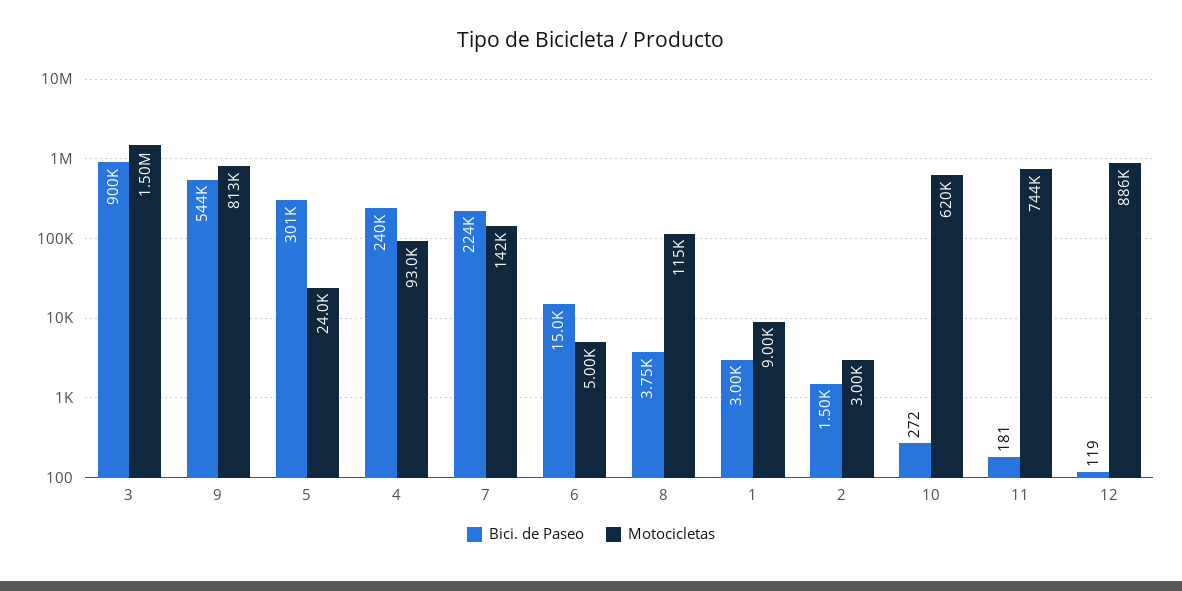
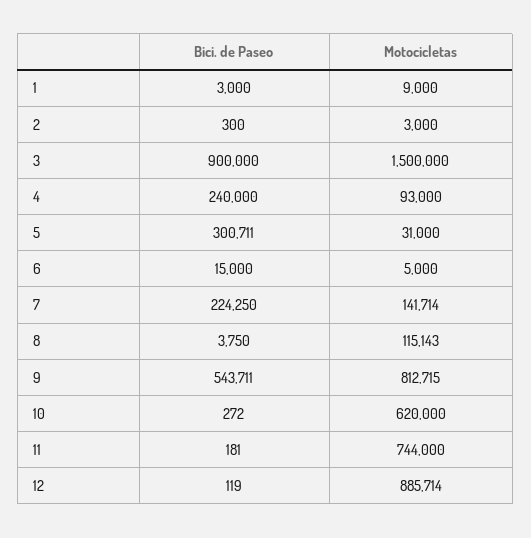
Motocicletas, 5: 24000 -> 31000
Bici. de Paseo, 2: 1500 -> 300

